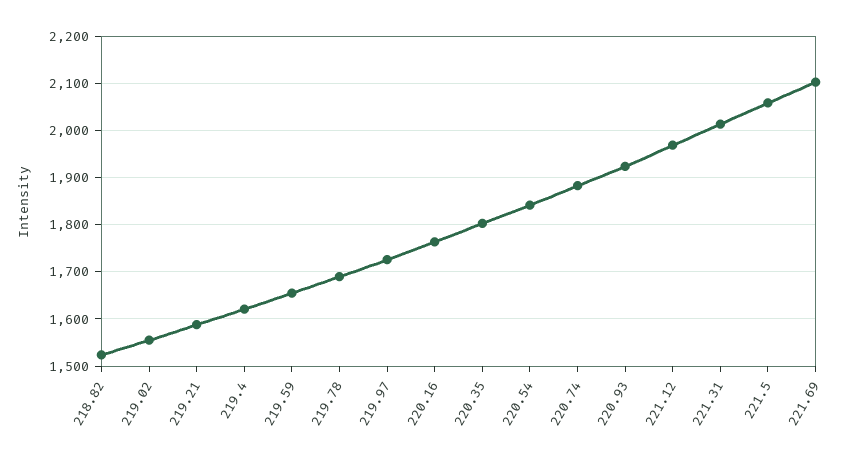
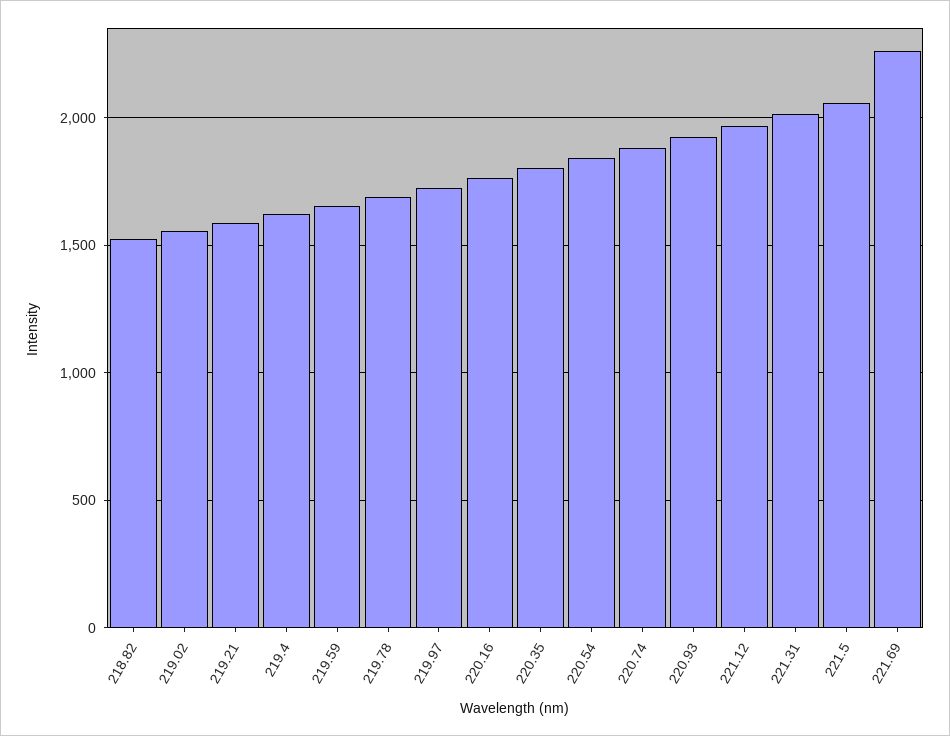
221.69: 2100 -> 2250

